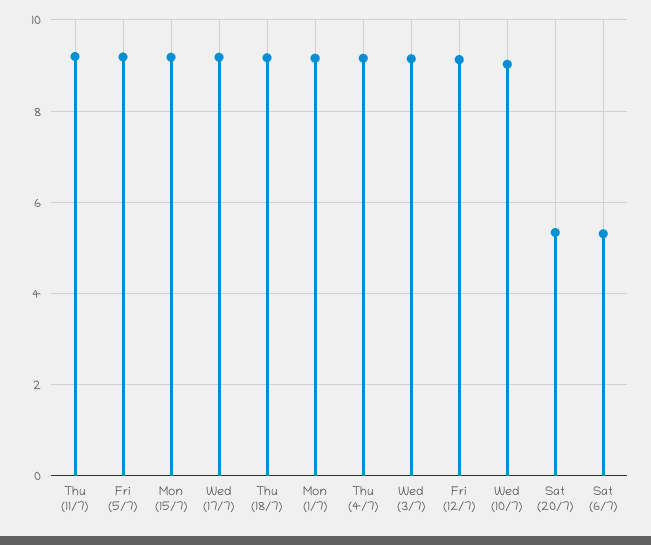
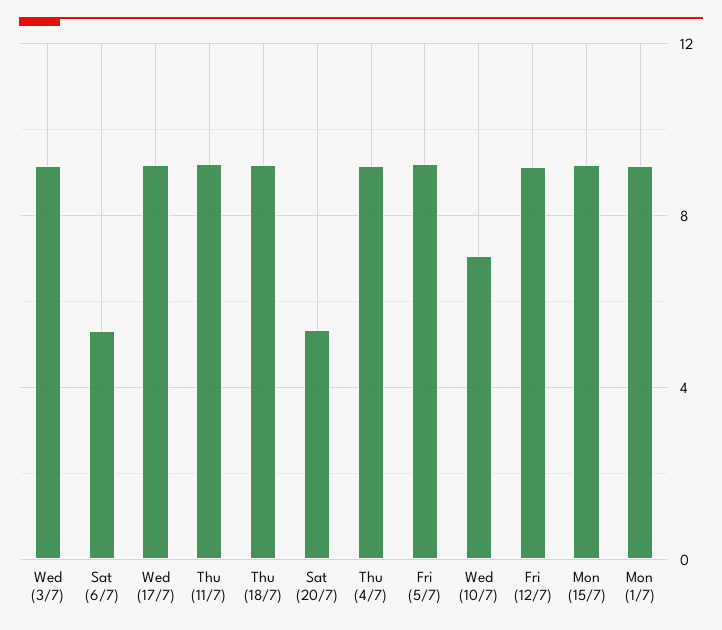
Wed (10/7): 9 -> 7

